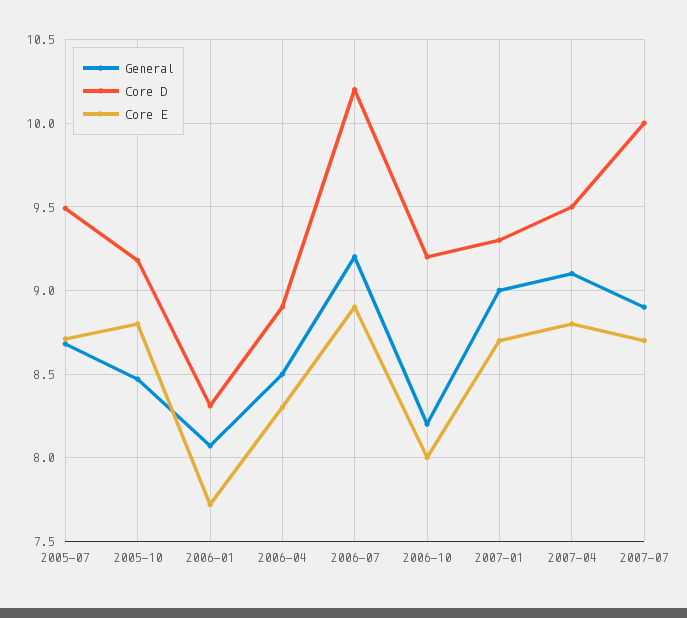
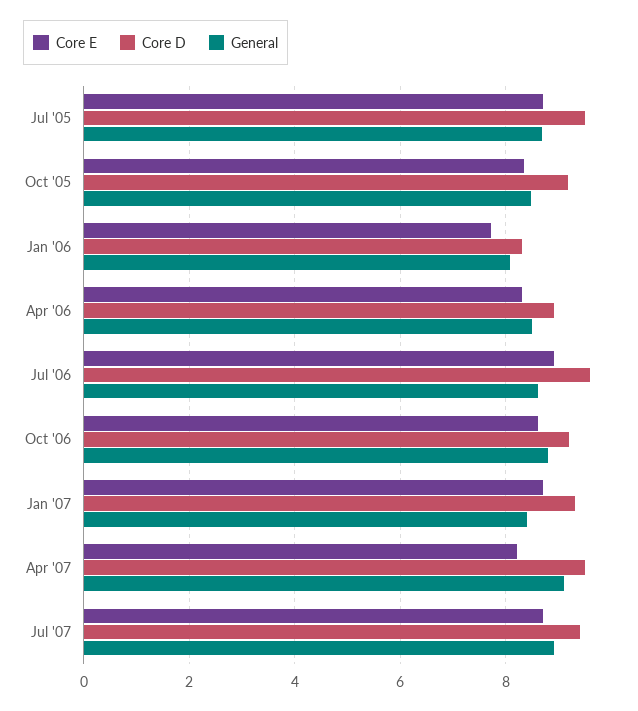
Core E, 2005-10: 8.8 -> 8.4
General, 2006-07: 9.2 -> 8.6
Core D, 2006-07: 10.2 -> 9.6
General, 2006-10: 8.2 -> 8.8
Core E, 2006-10: 8 -> 8.6
General, 2007-01: 9 -> 8.4
Core E, 2007-04: 8.8 -> 8.2
Core D, 2007-07: 10 -> 9.4

